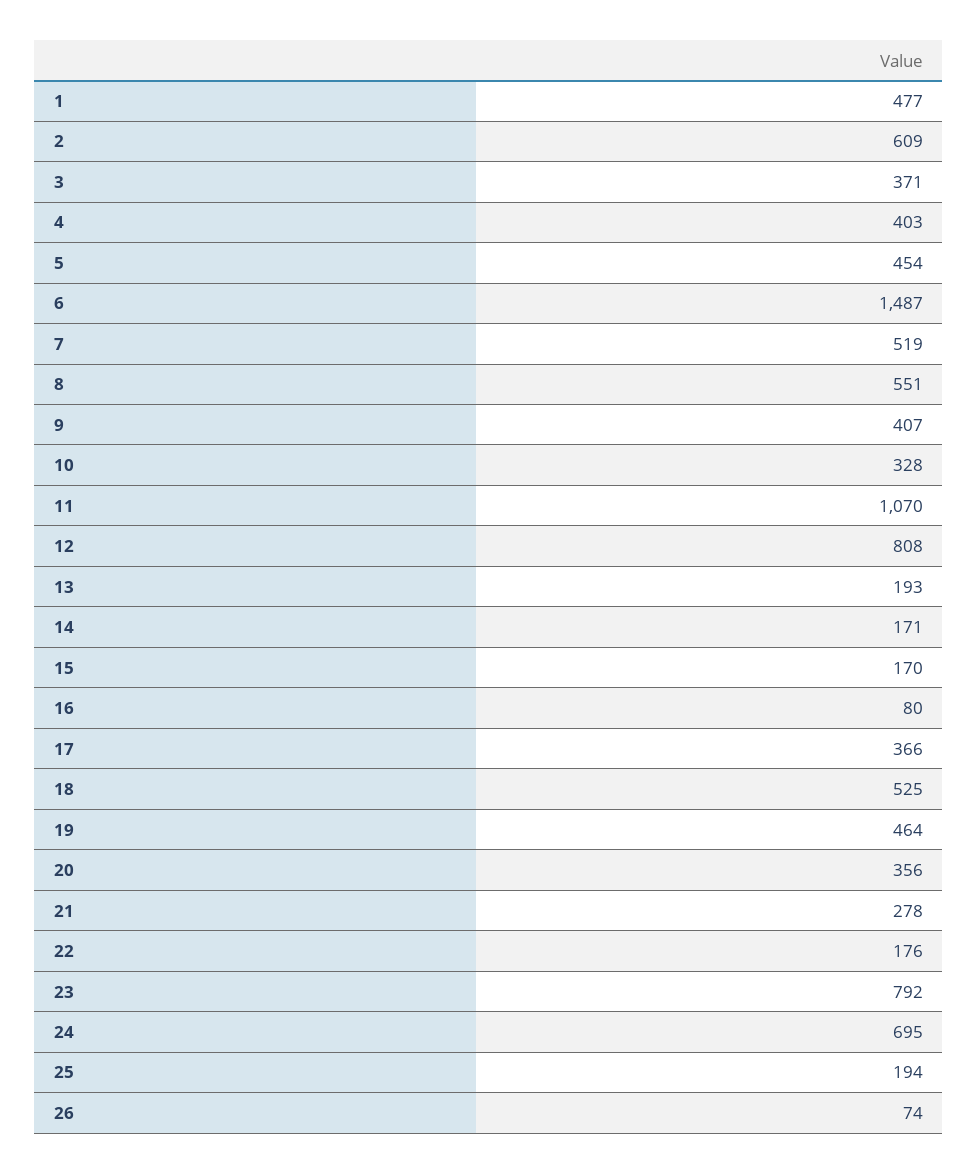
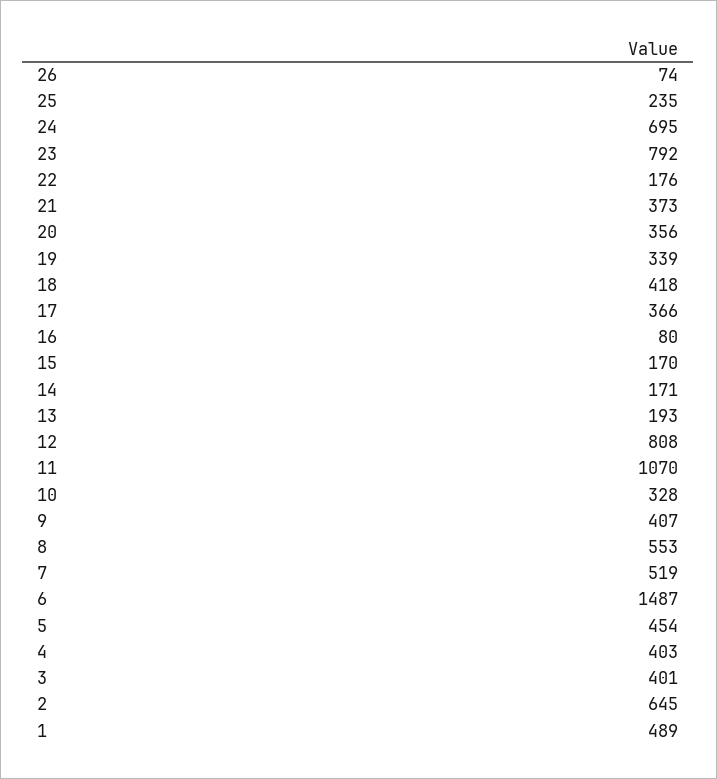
1: 477 -> 489
2: 609 -> 645
3: 371 -> 401
8: 551 -> 553
18: 525 -> 418
19: 464 -> 339
21: 278 -> 373
25: 194 -> 235

